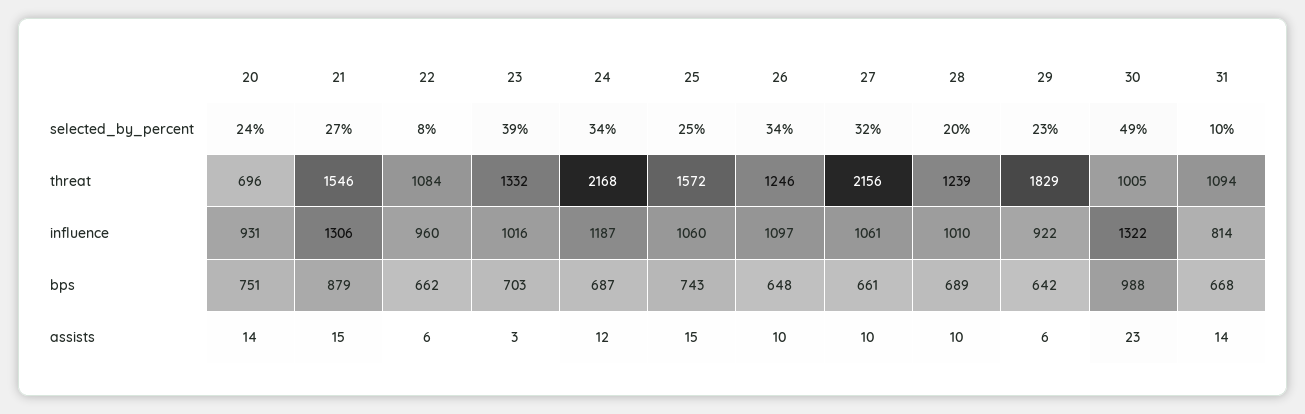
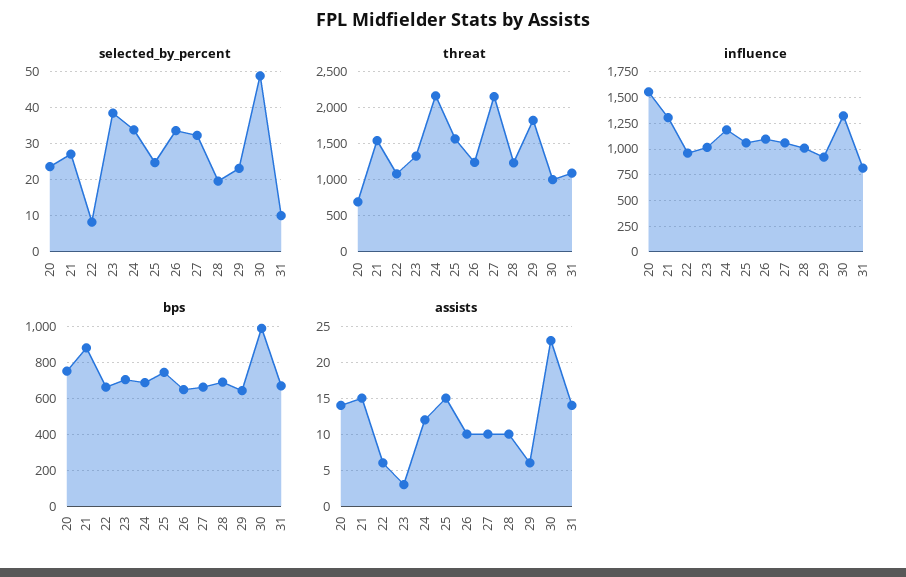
influence, 20: 931 -> 1500

